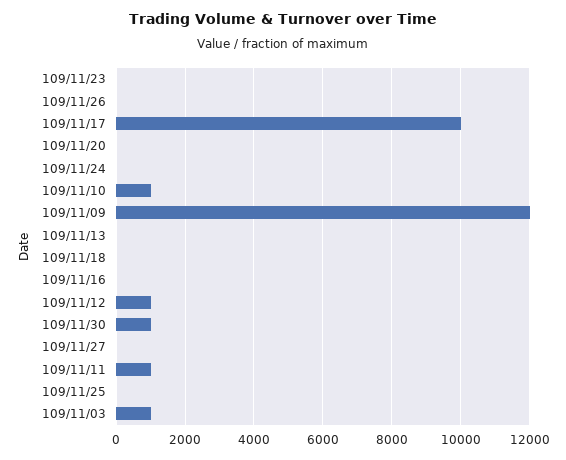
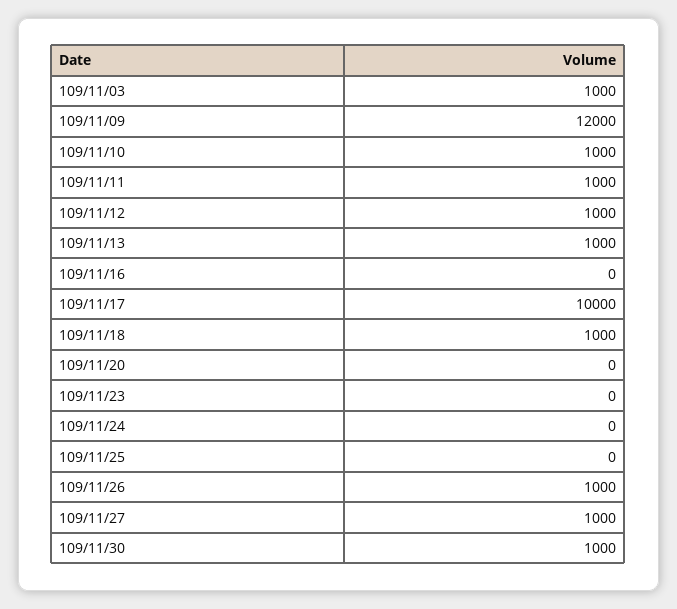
109/11/26: 0 -> 1000
109/11/13: 0 -> 1000
109/11/18: 0 -> 1000
109/11/27: 0 -> 1000

